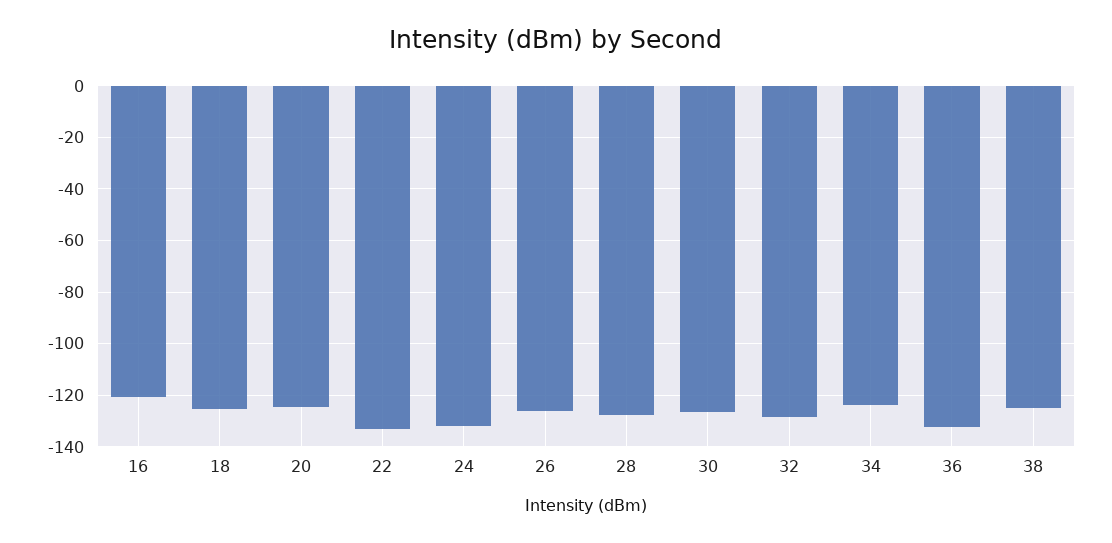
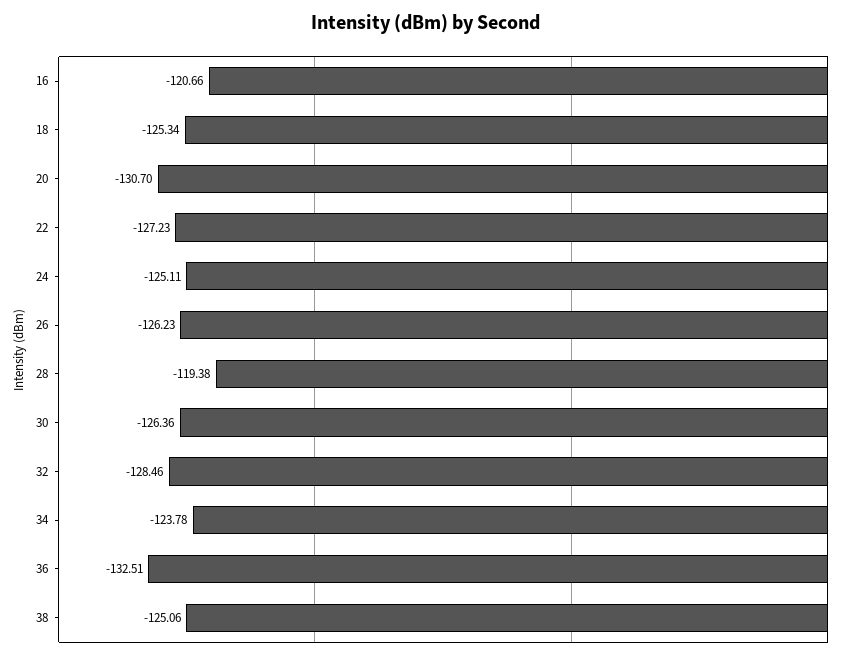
20: -125 -> -130.7
22: -132.5 -> -127.23
24: -132.5 -> -125.11
28: -127.5 -> -119.38

